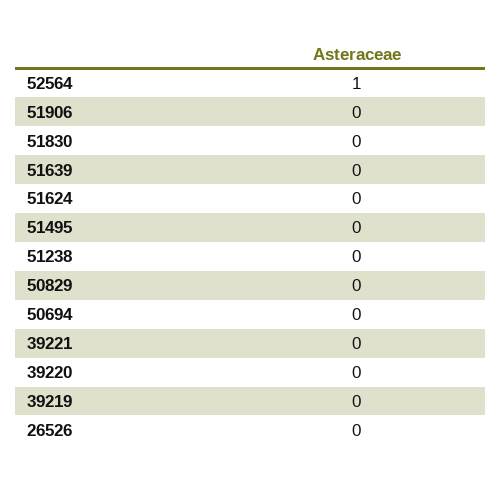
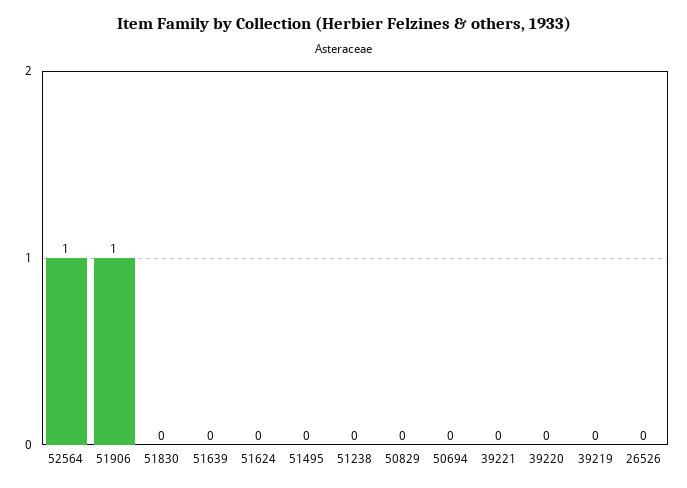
51906: 0 -> 1

